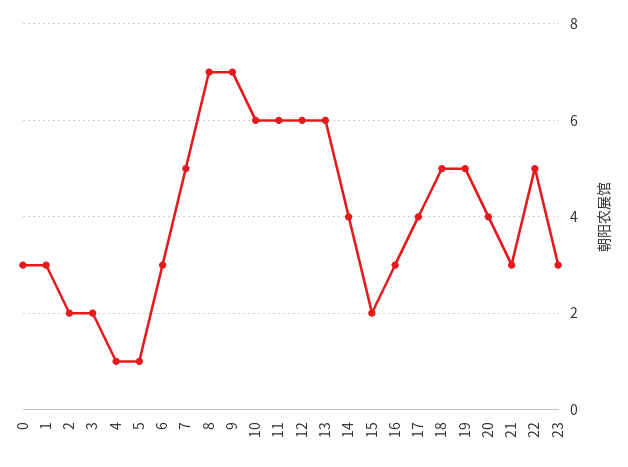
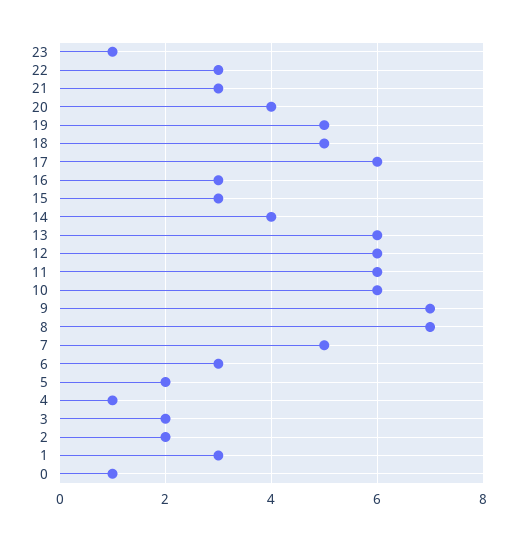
0: 3 -> 1
5: 1 -> 2
15: 2 -> 3
17: 4 -> 6
22: 5 -> 3
23: 3 -> 1

